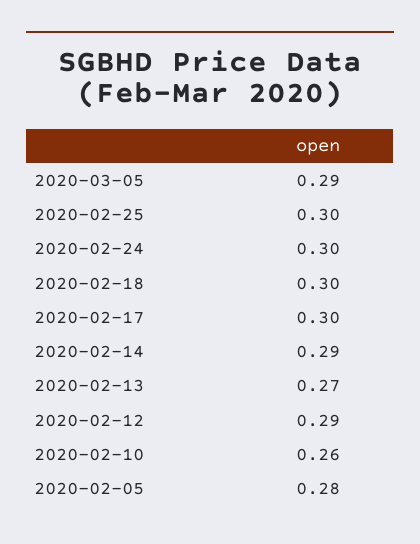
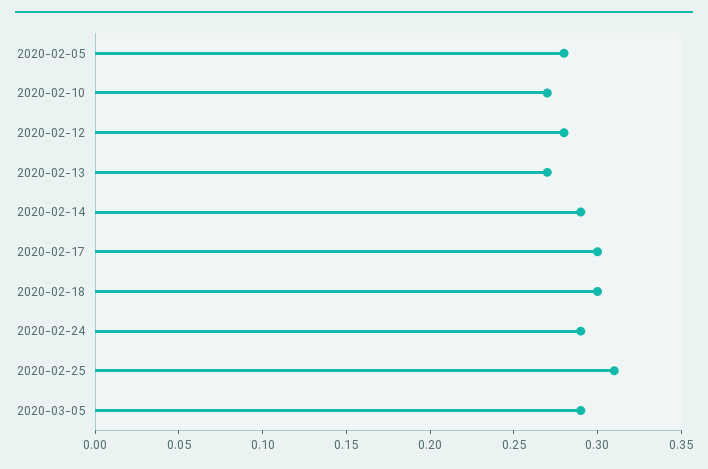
2020-02-25: 0.3 -> 0.31
2020-02-24: 0.3 -> 0.29
2020-02-12: 0.29 -> 0.28
2020-02-10: 0.26 -> 0.27

